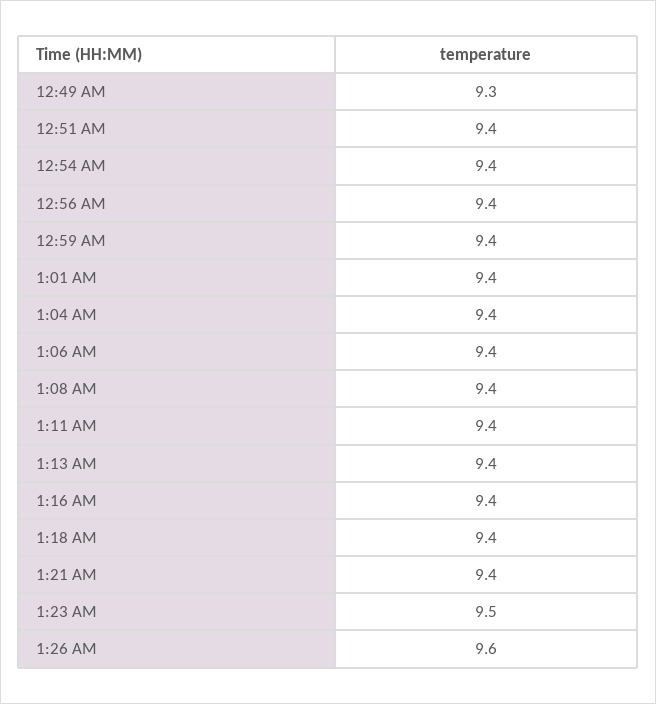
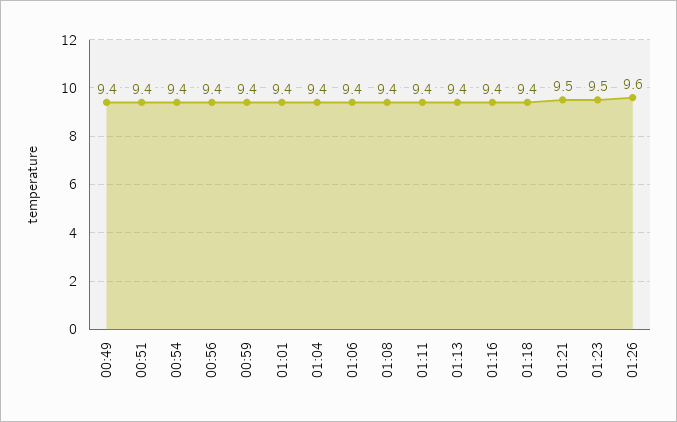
12:49 AM: 9.3 -> 9.4
1:21 AM: 9.4 -> 9.5

